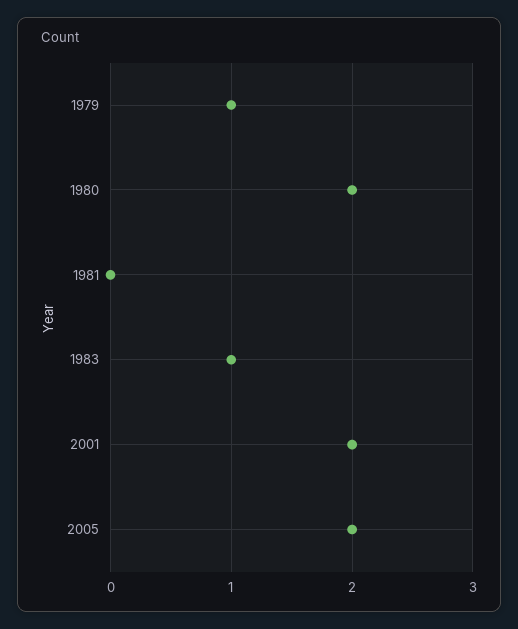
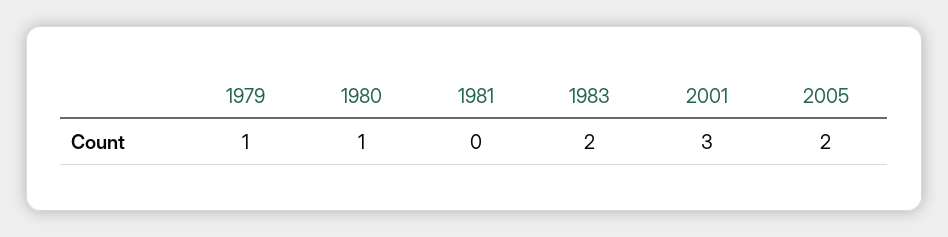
1980: 2 -> 1
1983: 1 -> 2
2001: 2 -> 3

